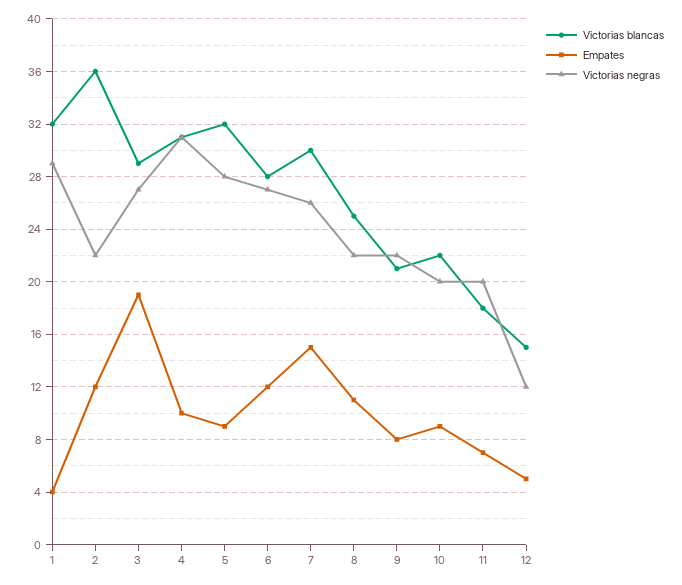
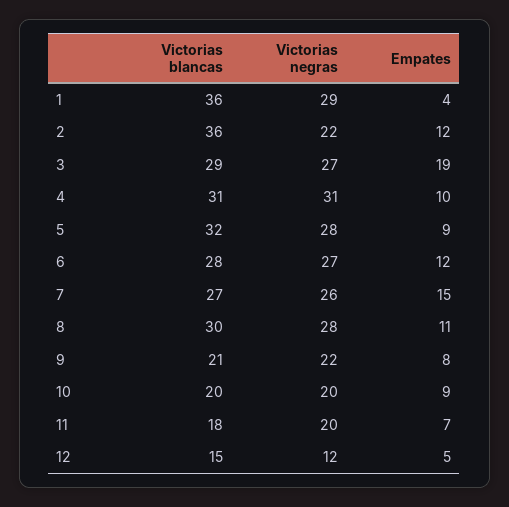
Victorias blancas, 1: 32 -> 36
Victorias blancas, 7: 30 -> 27
Victorias blancas, 8: 25 -> 30
Victorias negras, 8: 22 -> 28
Victorias blancas, 10: 22 -> 20

